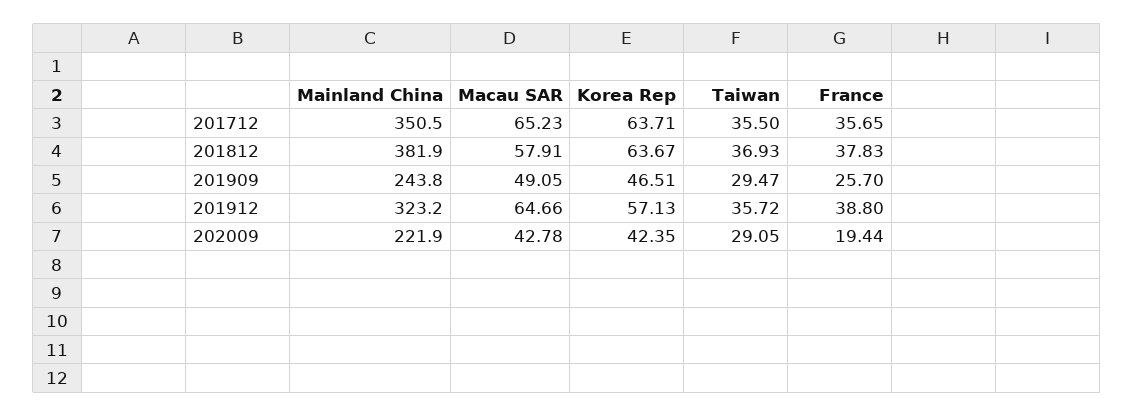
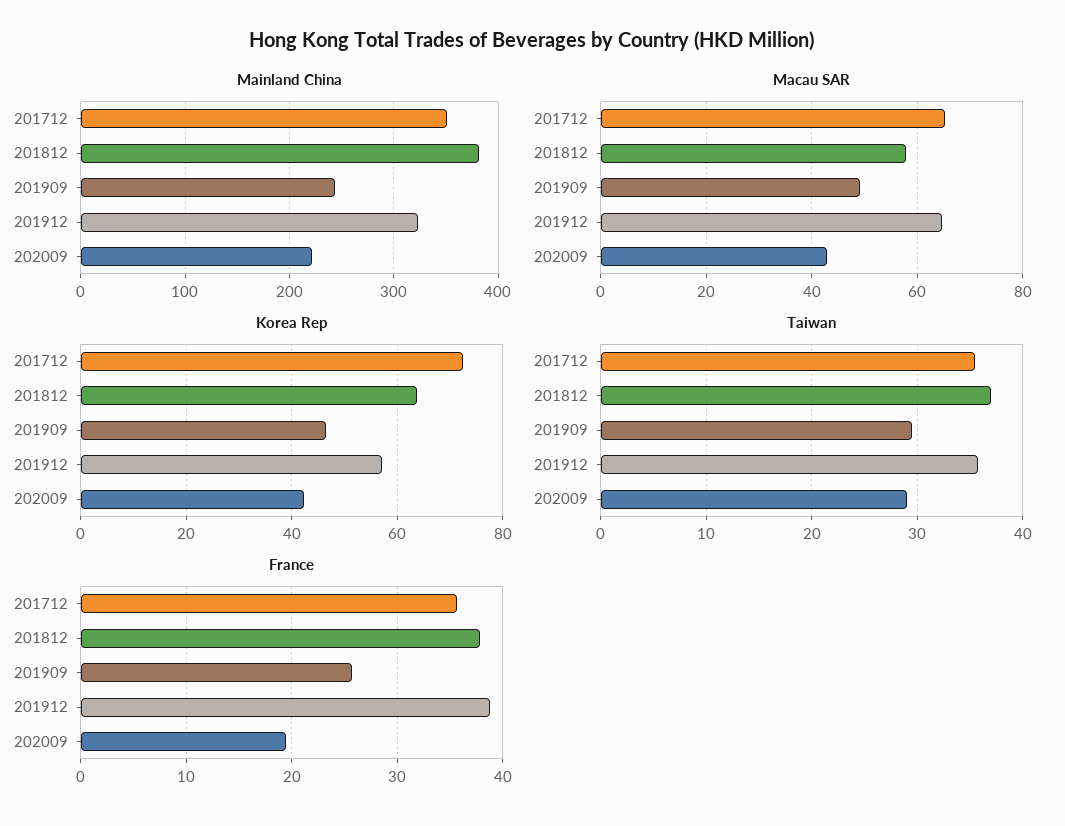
Korea Rep, 201712: 63.71 -> 72

